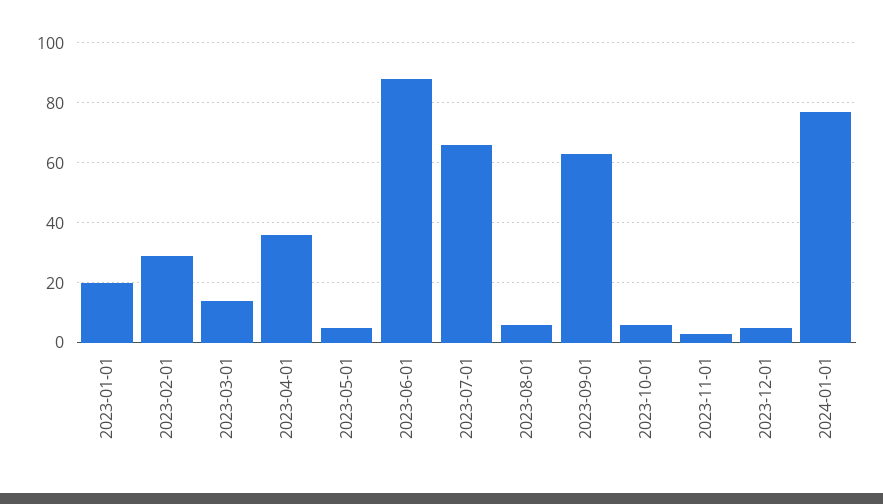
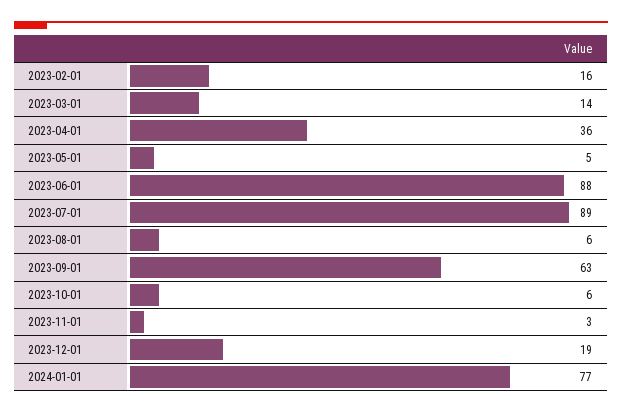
2023-01-01: 20 -> none
2023-02-01: 30 -> 16
2023-07-01: 65 -> 89
2023-12-01: 5 -> 19

